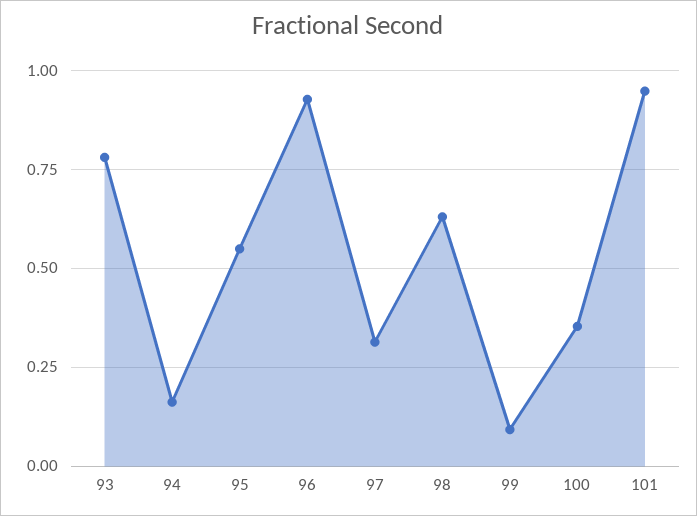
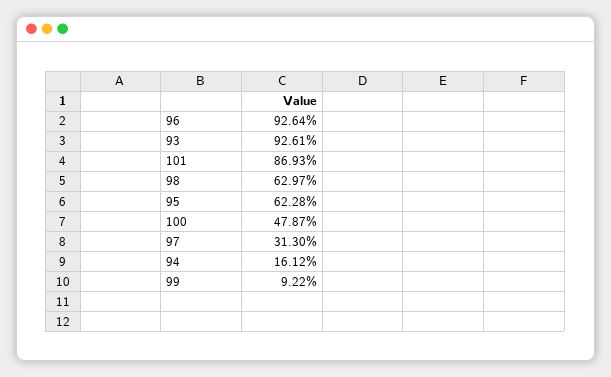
93: 0.775 -> 0.9261
95: 0.55 -> 0.6228
100: 0.35 -> 0.4787
101: 0.95 -> 0.8693

